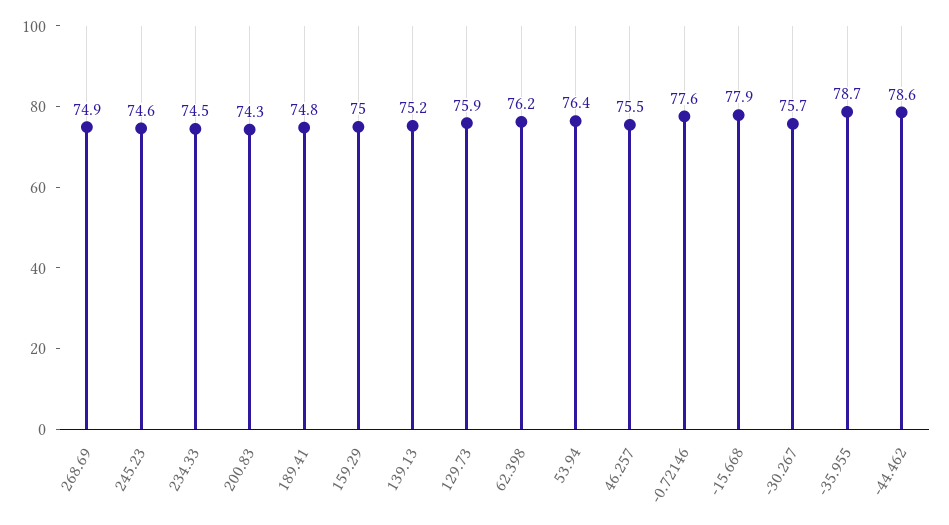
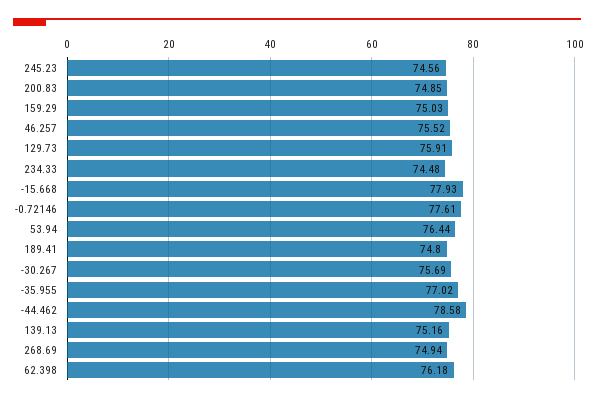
200.83: 74.3 -> 74.85
-35.955: 78.7 -> 77.02

